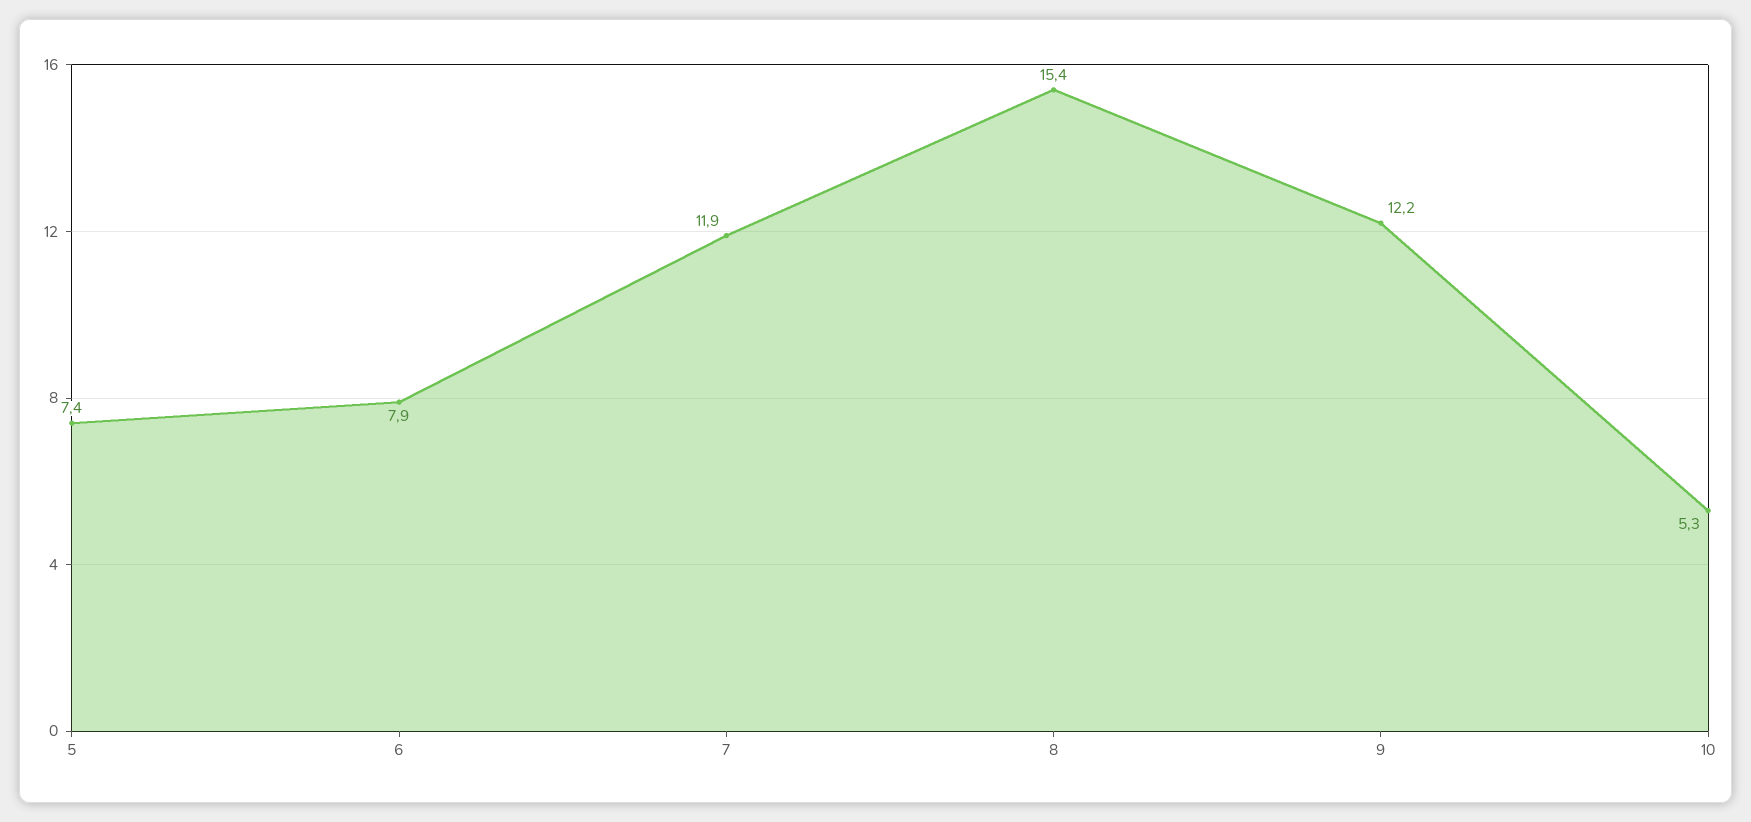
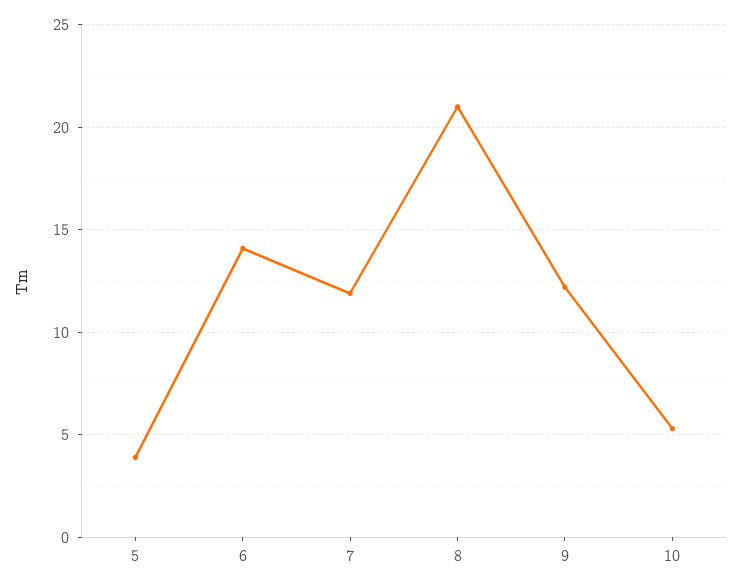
5: 7.4 -> 4
6: 7.9 -> 14
8: 15.4 -> 21

